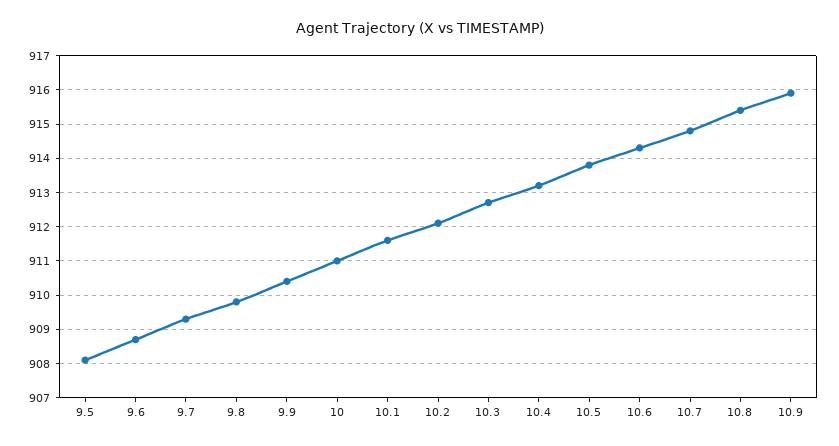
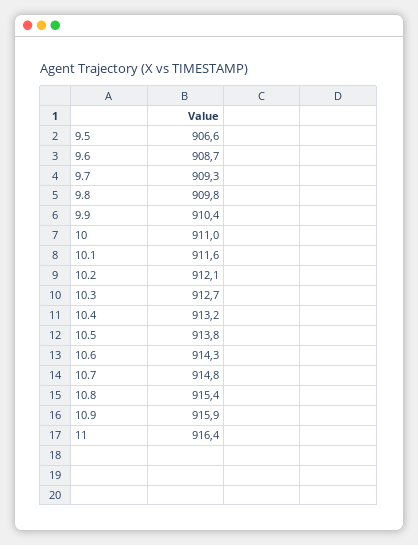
9.5: 908 -> 906.6
11: none -> 916.4

